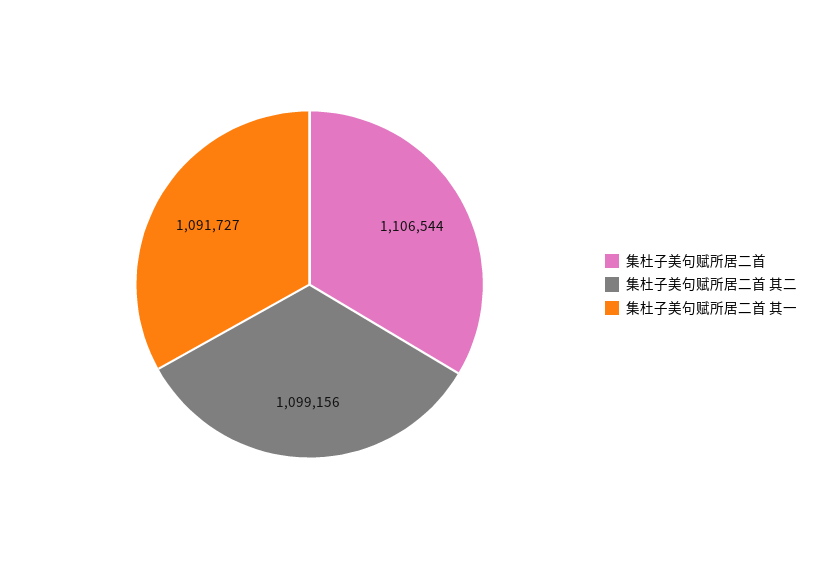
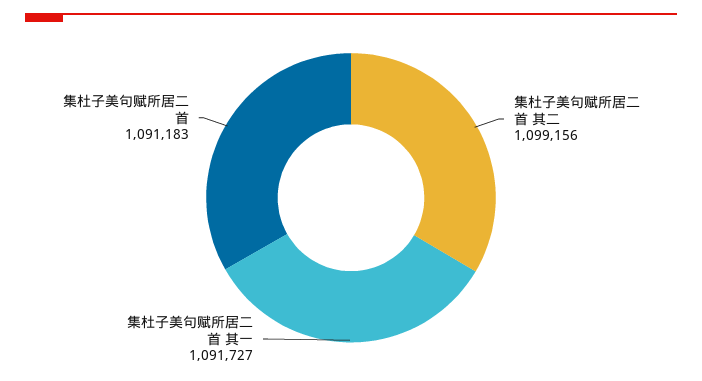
集杜子美句赋所居二首: 1106544 -> 1091183

